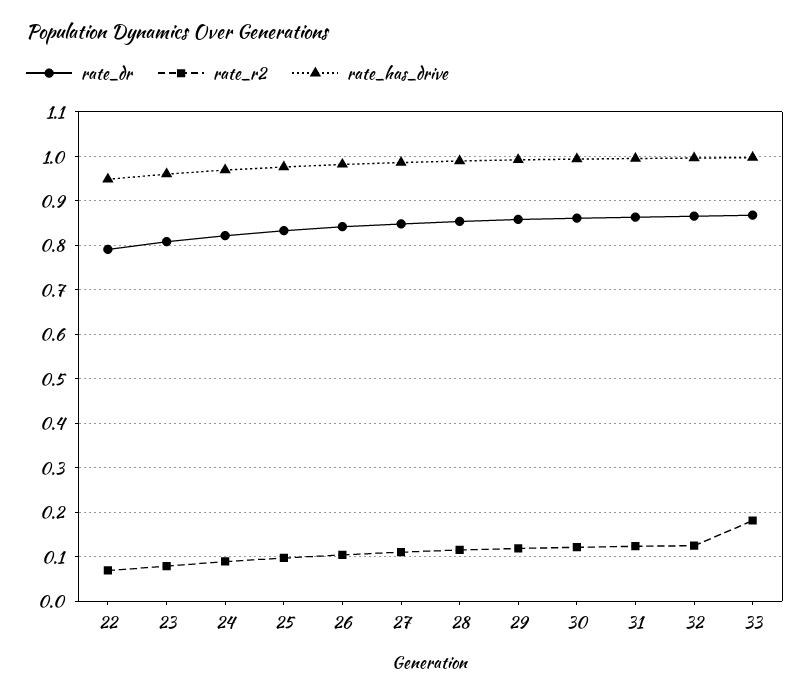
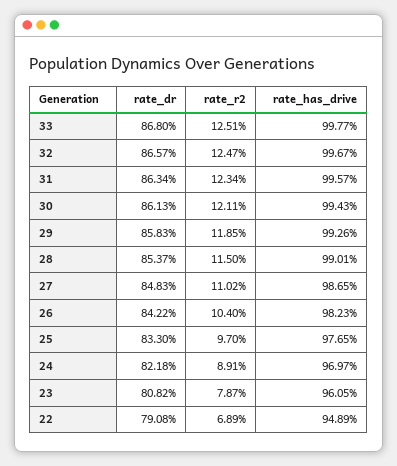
rate_r2, 33: 0.18 -> 0.1251

